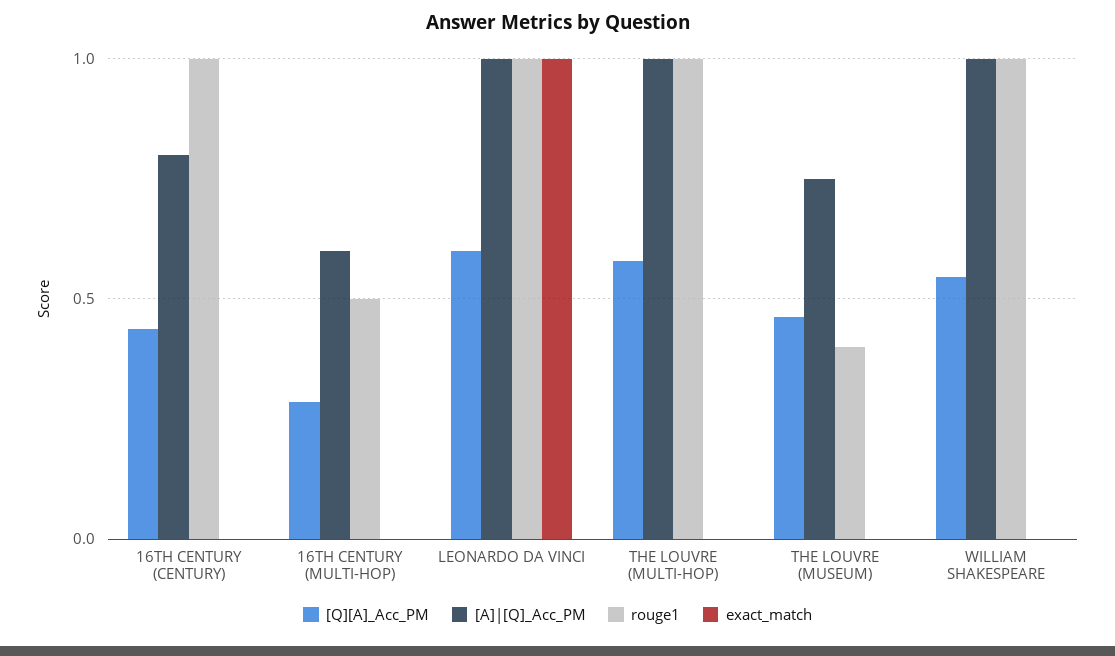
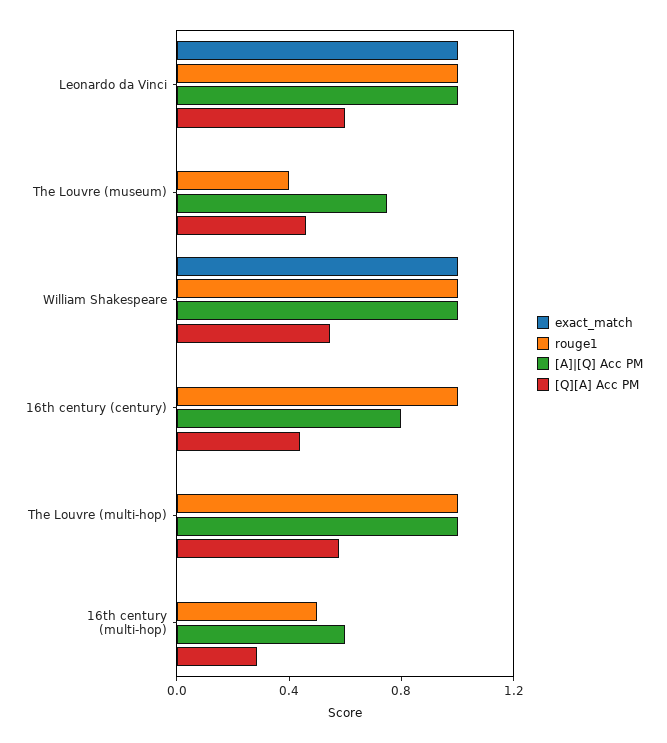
exact_match, WILLIAM SHAKESPEARE: 0 -> 1

